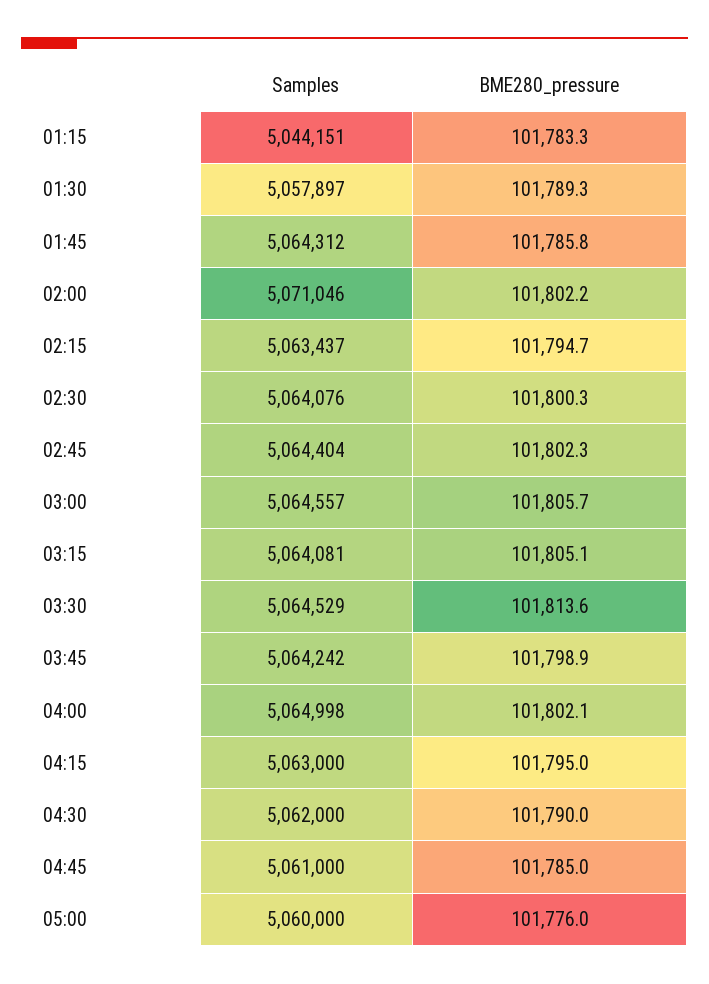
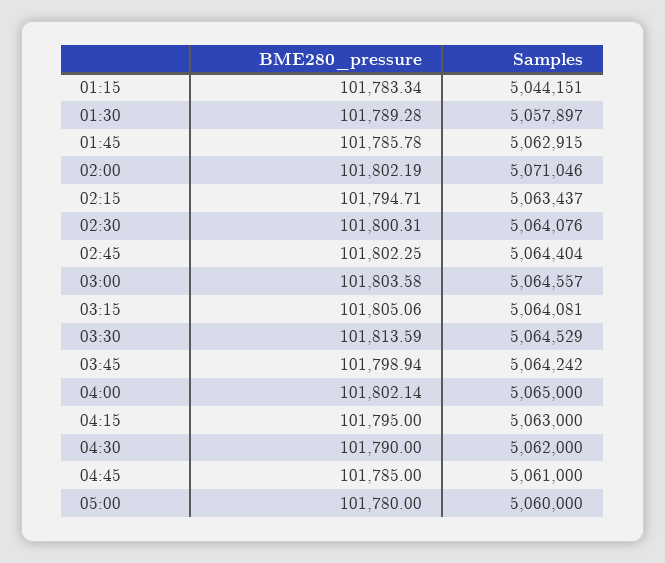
Samples, 01:45: 5064312 -> 5062915
BME280_pressure, 03:00: 101805.7 -> 101803.58
Samples, 04:00: 5064998 -> 5065000
BME280_pressure, 05:00: 101776 -> 101780

